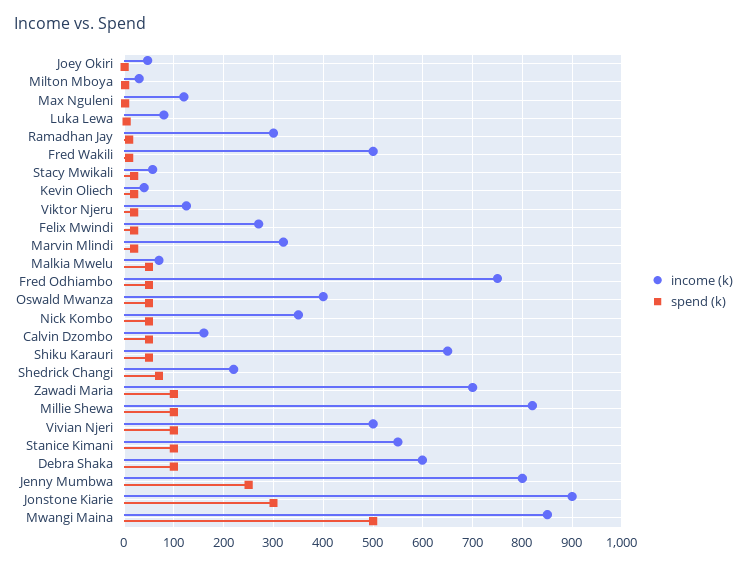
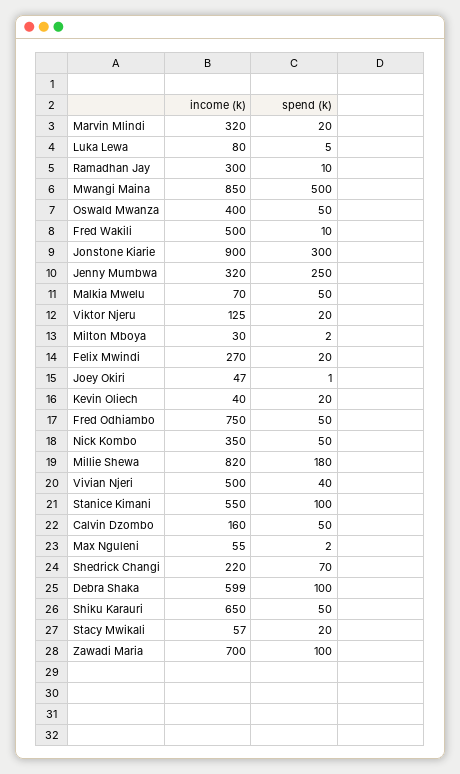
income (k), Max Nguleni: 120 -> 55
spend (k), Millie Shewa: 100 -> 180
spend (k), Vivian Njeri: 100 -> 40
income (k), Jenny Mumbwa: 800 -> 320

